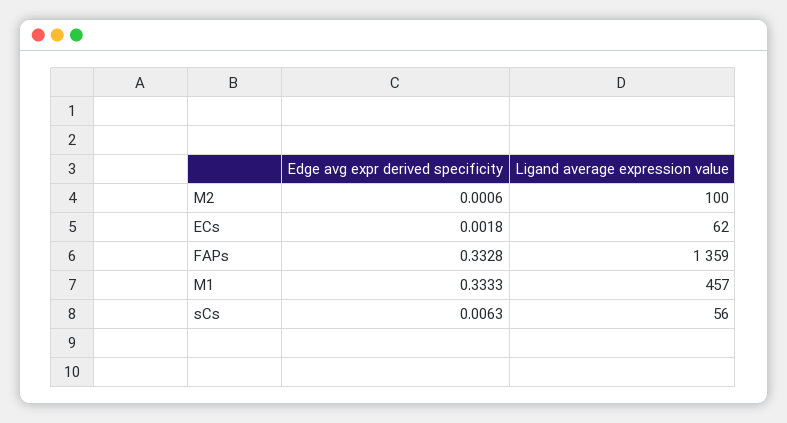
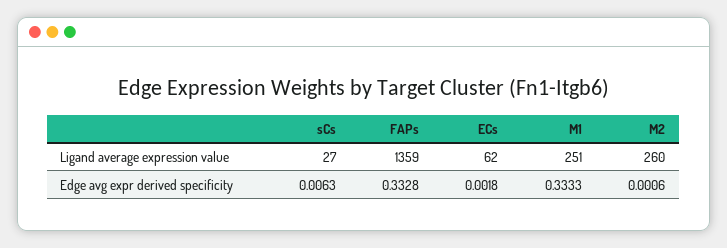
Ligand average expression value, M2: 100 -> 260
Ligand average expression value, M1: 457 -> 251
Ligand average expression value, sCs: 56 -> 27

